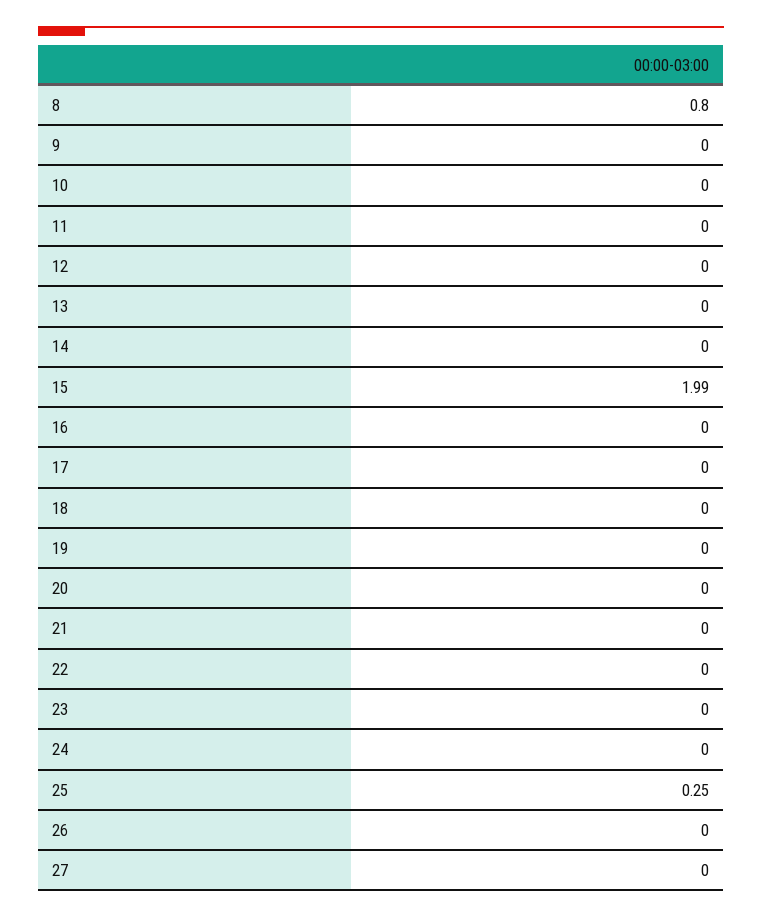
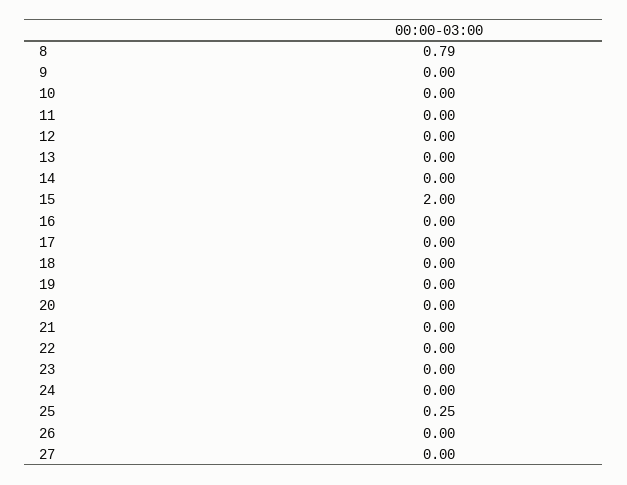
8: 0.8 -> 0.79
15: 1.99 -> 2

